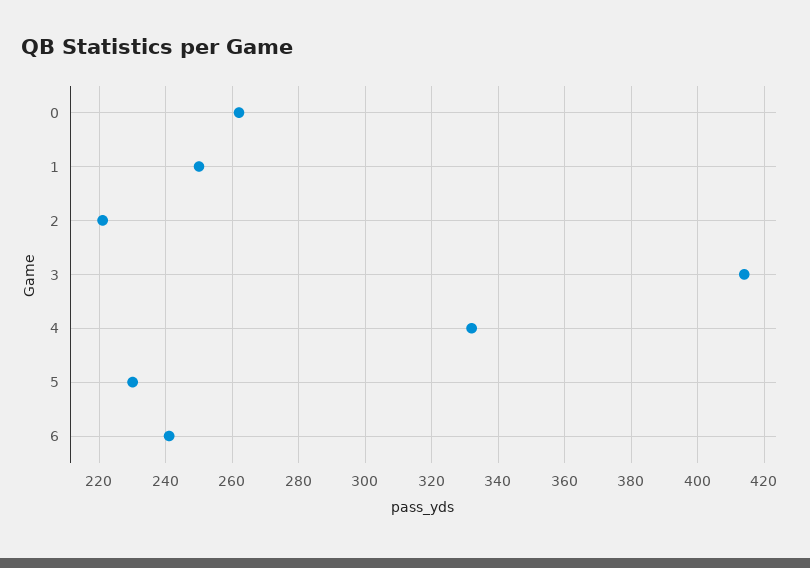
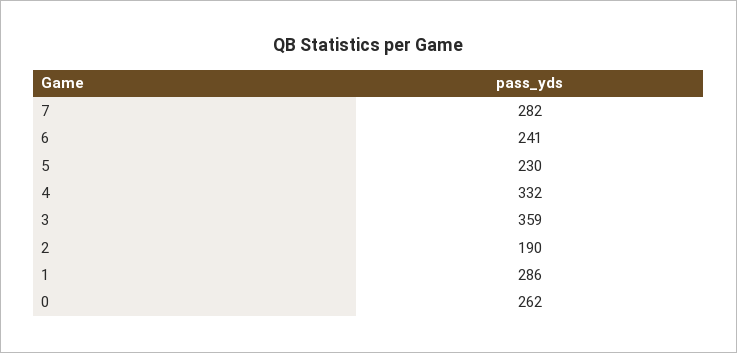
1: 250 -> 286
2: 220 -> 190
3: 415 -> 359
7: none -> 282

